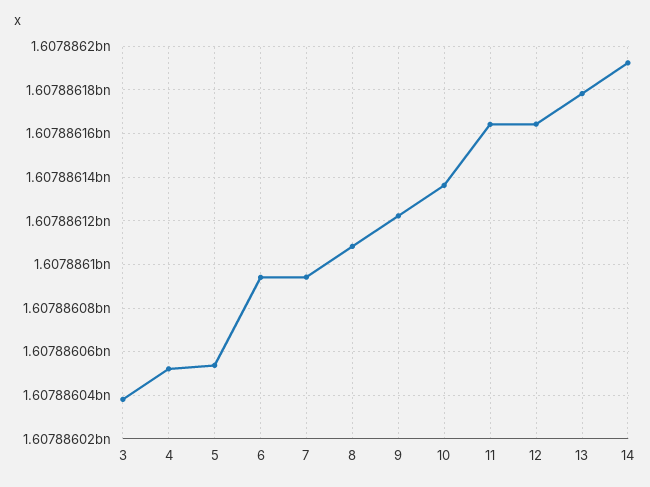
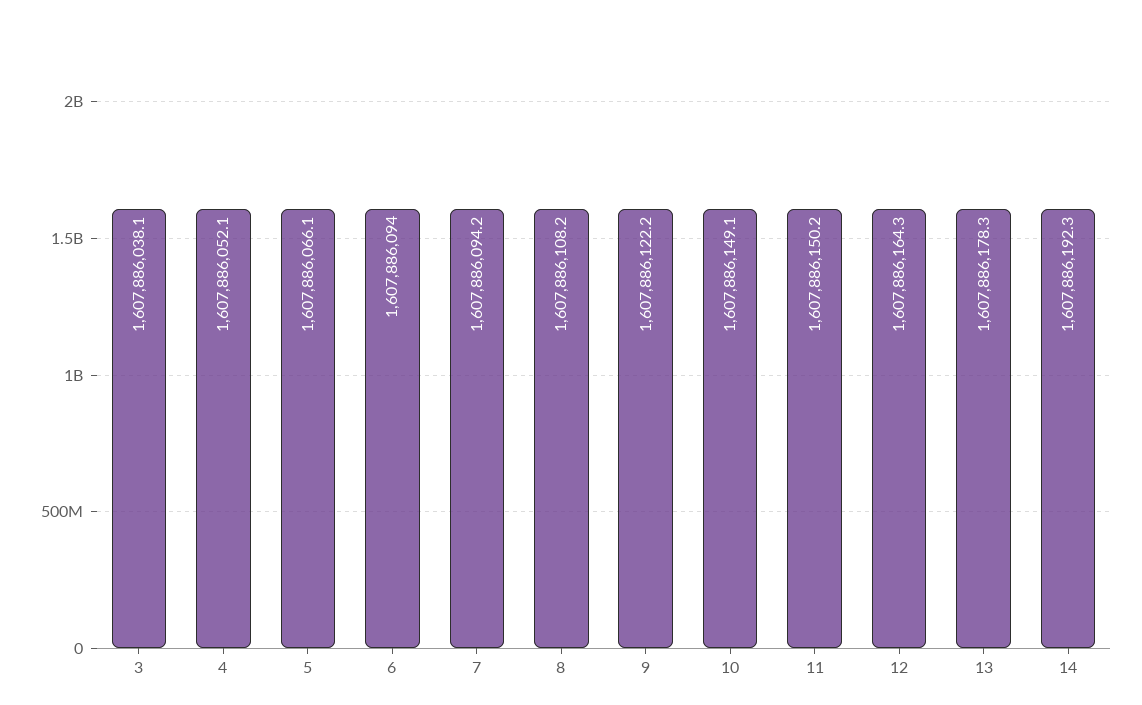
5: 1607886055 -> 1607886066.1
10: 1607886135 -> 1607886149.1
11: 1607886165 -> 1607886150.2

